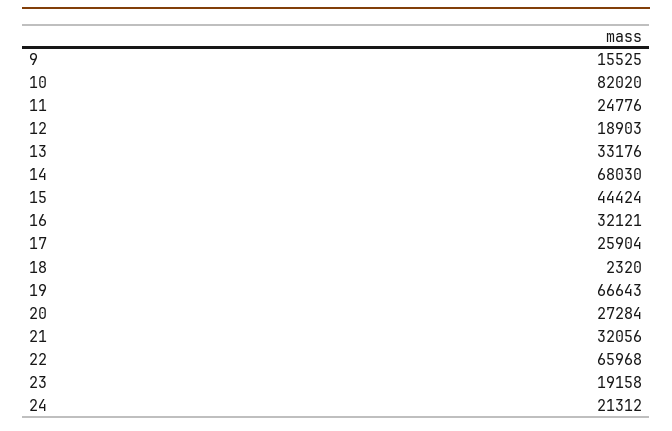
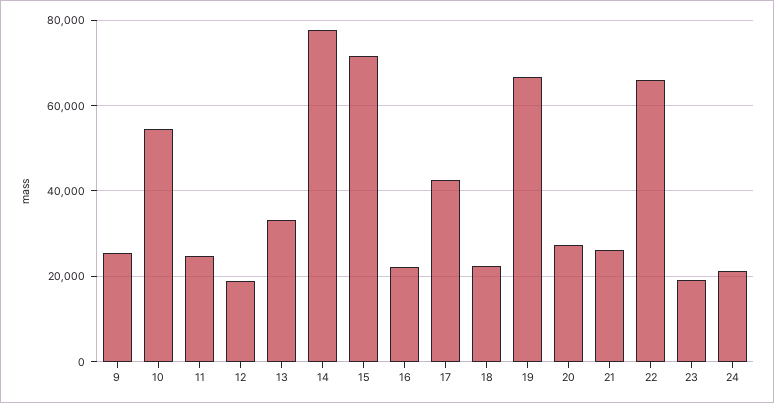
9: 15525 -> 26000
10: 82020 -> 54000
14: 68030 -> 78000
15: 44424 -> 72000
16: 32121 -> 22000
17: 25904 -> 42000
18: 2320 -> 22000
21: 32056 -> 26000

